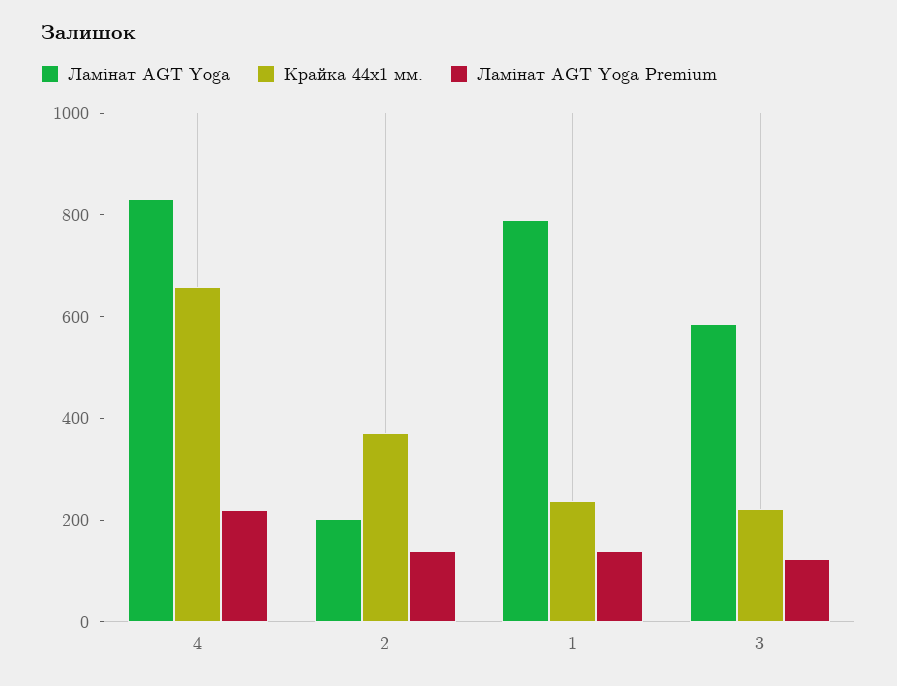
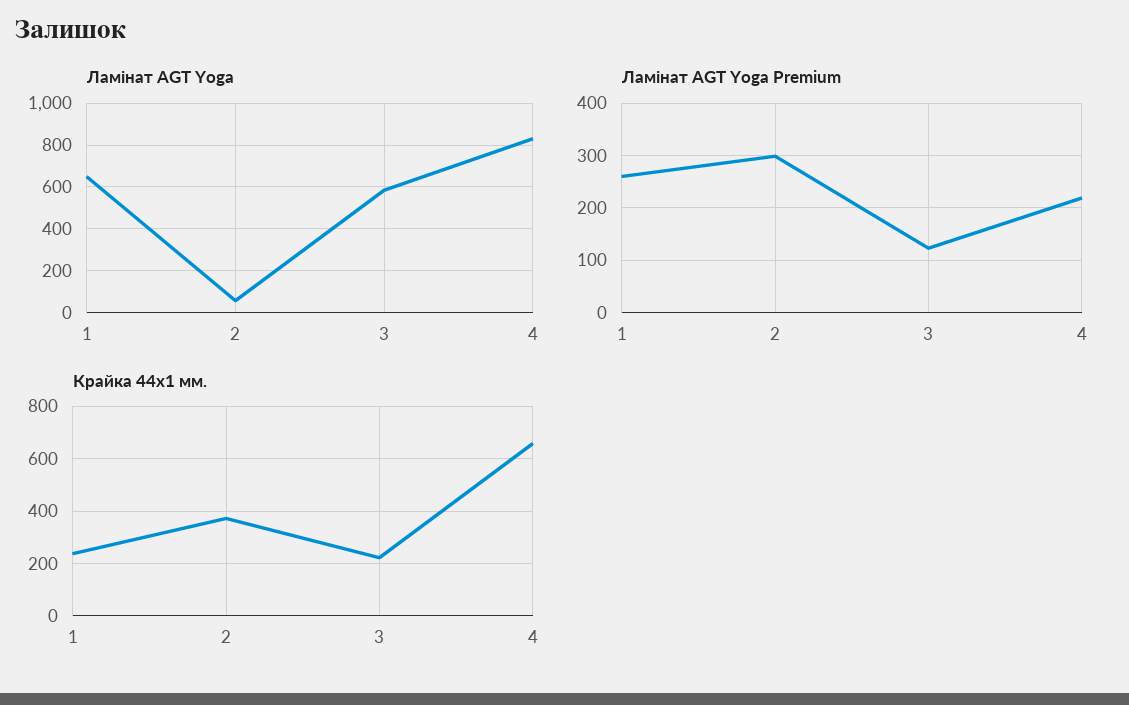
Ламінат AGT Yoga, 2: 200 -> 50
Ламінат AGT Yoga Premium, 2: 150 -> 300
Ламінат AGT Yoga, 1: 800 -> 650
Ламінат AGT Yoga Premium, 1: 150 -> 260

